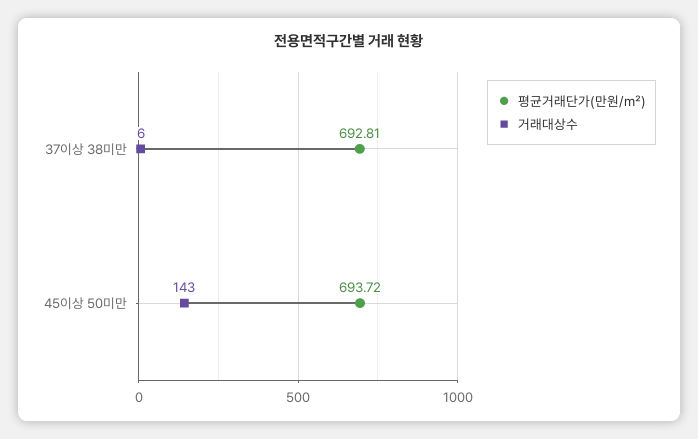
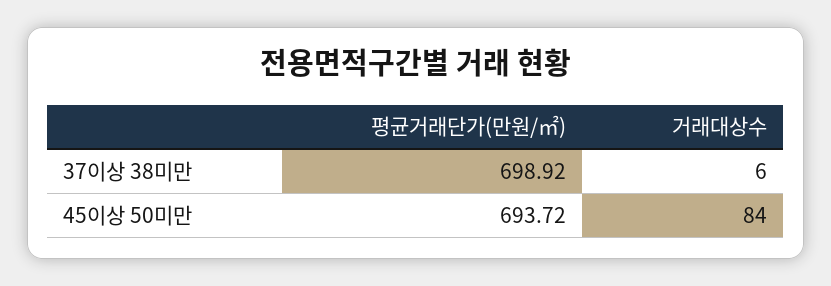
평균거래단가(만원/㎡), 37이상 38미만: 692.81 -> 698.92
거래대상수, 45이상 50미만: 143 -> 84

